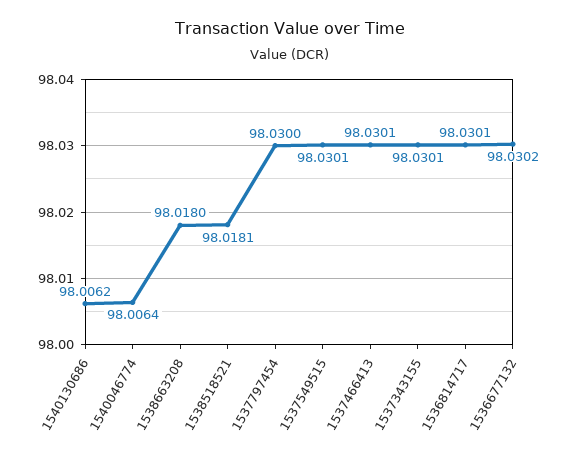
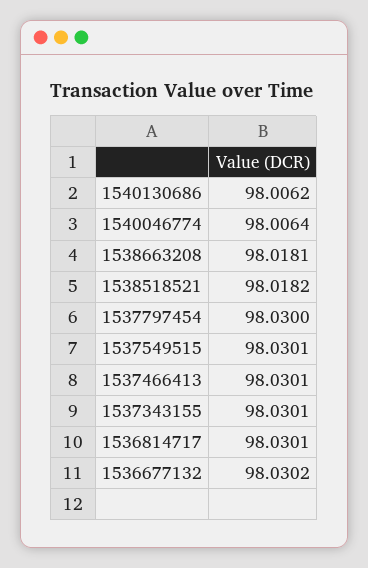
1538663208: 98.018 -> 98.0181
1538518521: 98.0181 -> 98.0182

